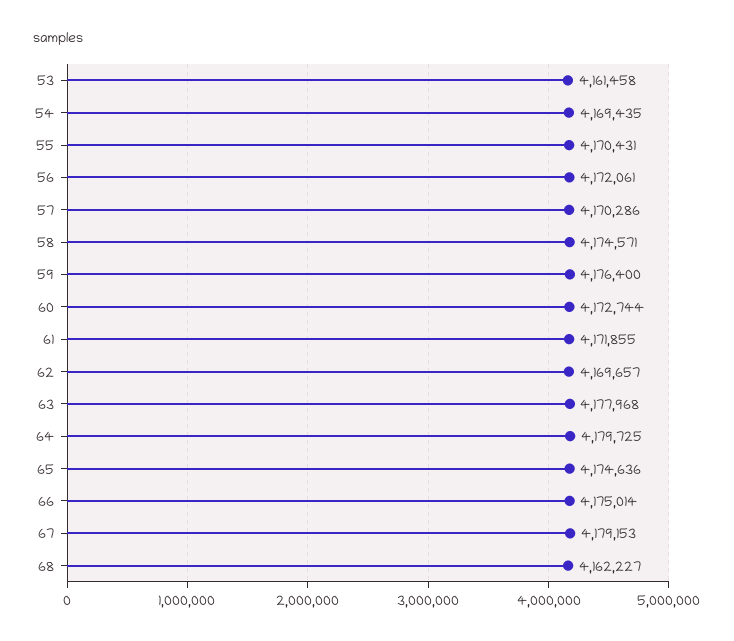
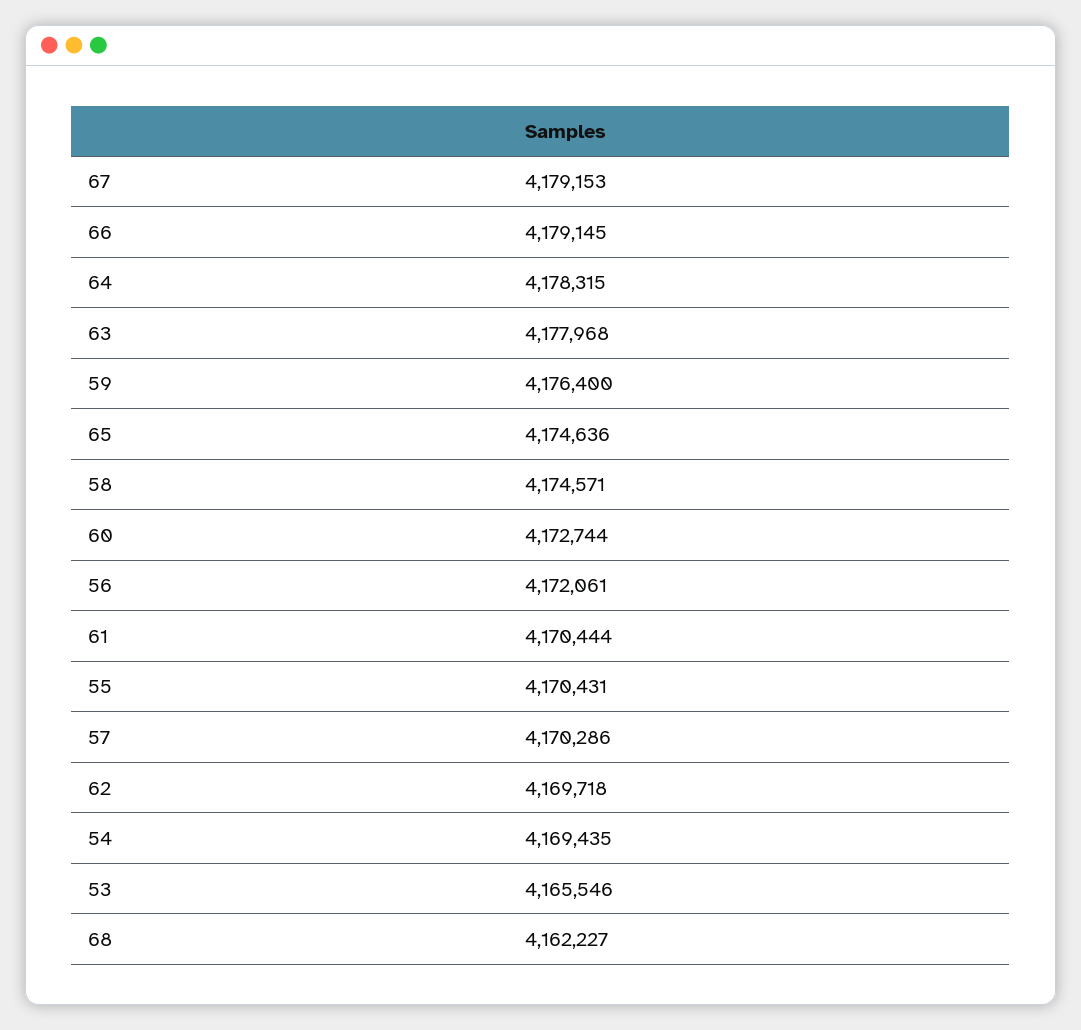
53: 4161458 -> 4165546
61: 4171855 -> 4170444
62: 4169657 -> 4169718
64: 4179725 -> 4178315
66: 4175014 -> 4179145

